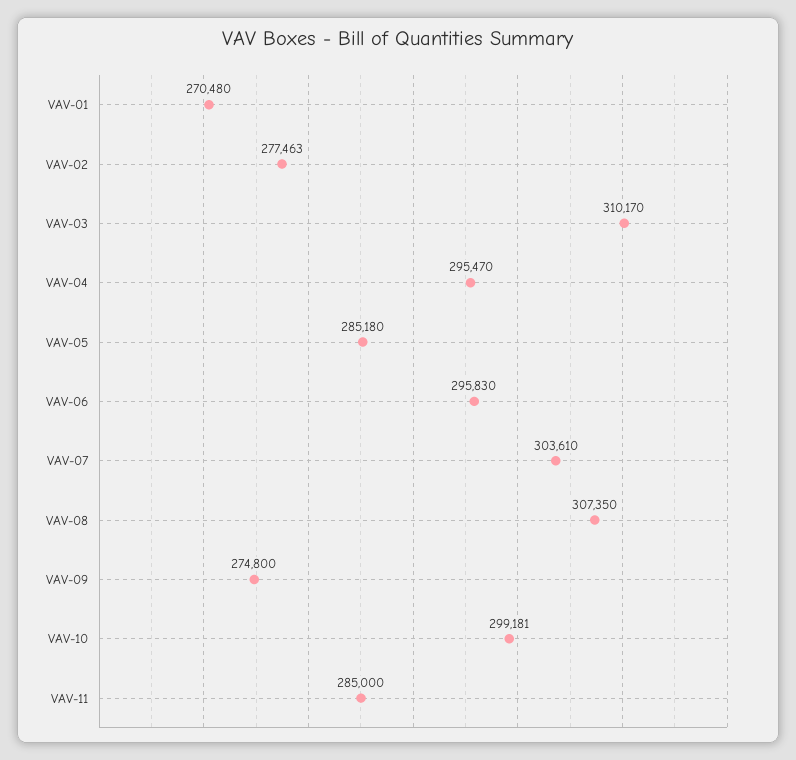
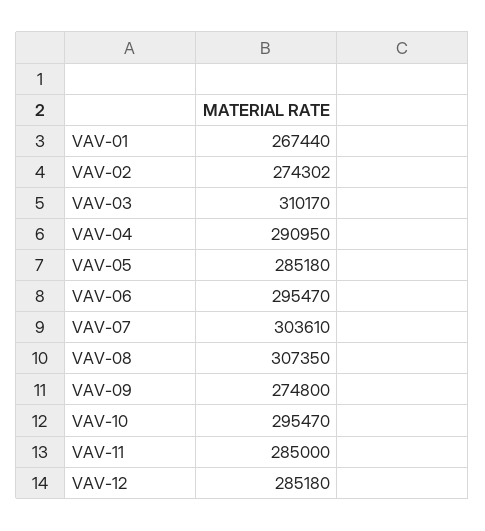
VAV-01: 270480 -> 267440
VAV-02: 277463 -> 274302
VAV-04: 295470 -> 290950
VAV-06: 295830 -> 295470
VAV-10: 299181 -> 295470
VAV-12: none -> 285180

